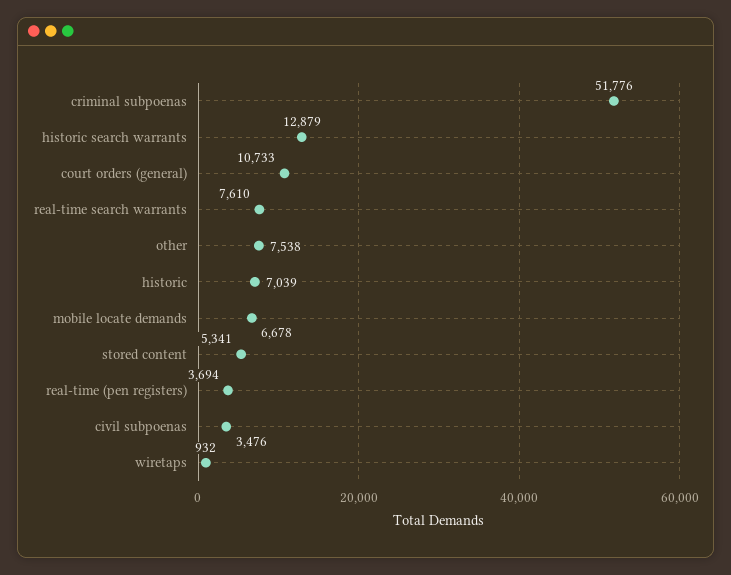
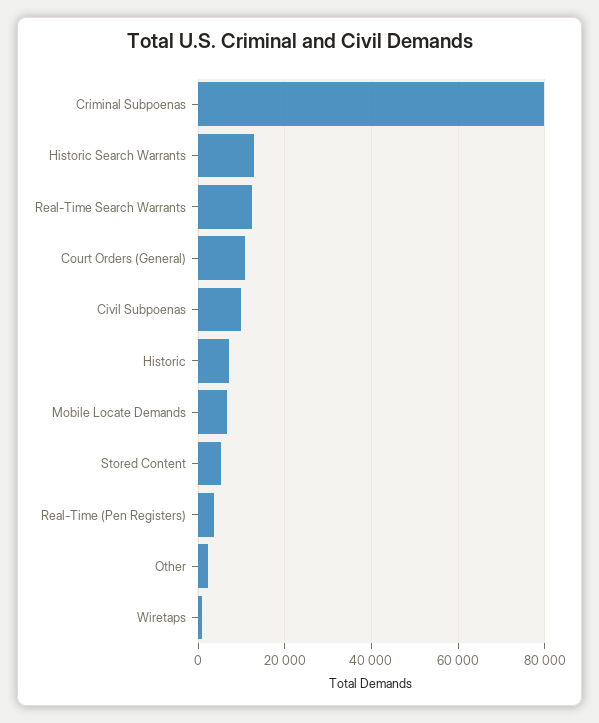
criminal subpoenas: 51776 -> 80000
real-time search warrants: 7610 -> 12000
other: 7538 -> 2000
civil subpoenas: 3476 -> 10000

